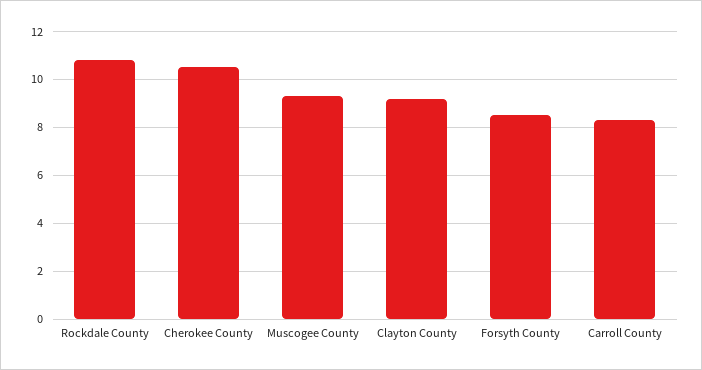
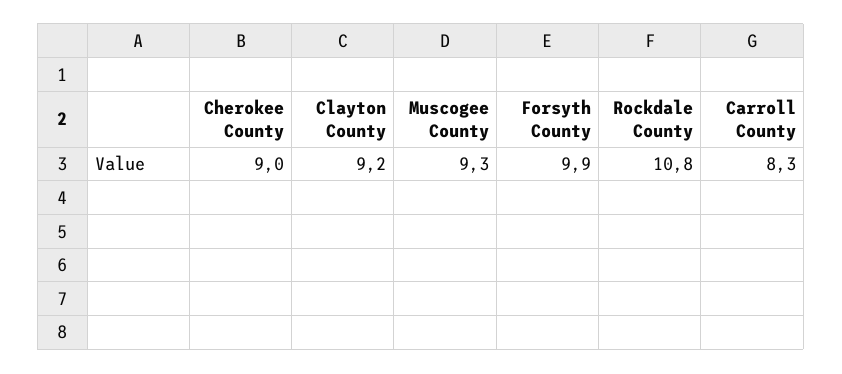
Cherokee County: 10.5 -> 9
Forsyth County: 8.5 -> 9.9

